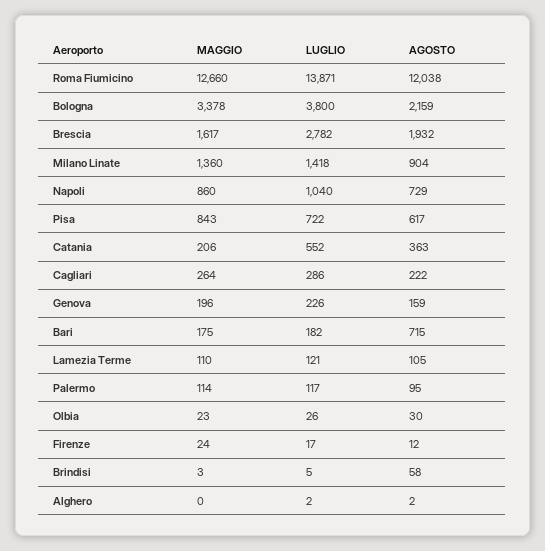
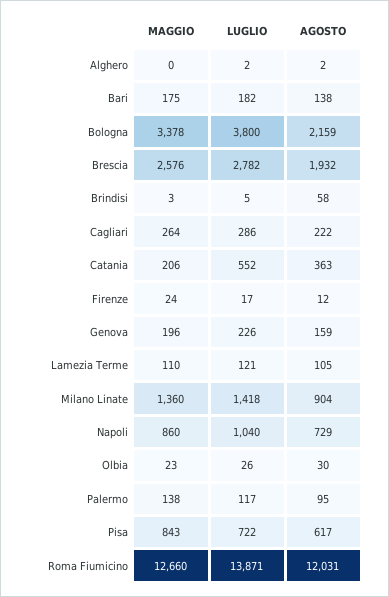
AGOSTO, Roma Fiumicino: 12038 -> 12031
MAGGIO, Brescia: 1617 -> 2576
AGOSTO, Bari: 715 -> 138
MAGGIO, Palermo: 114 -> 138

